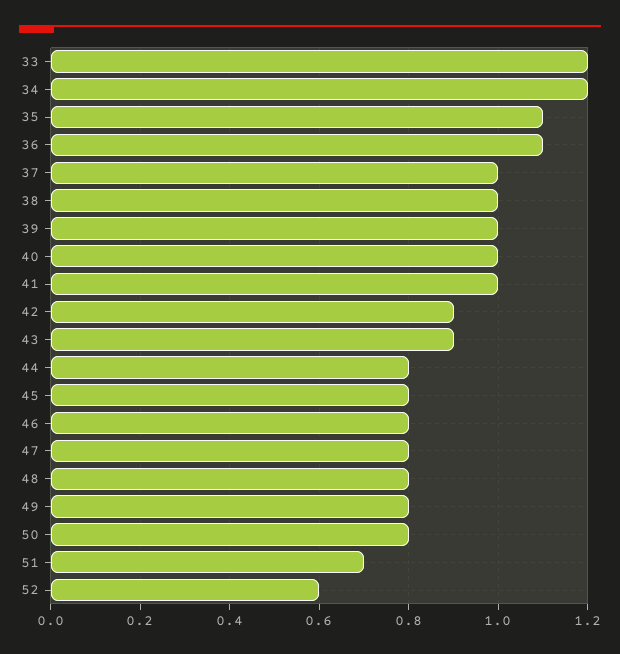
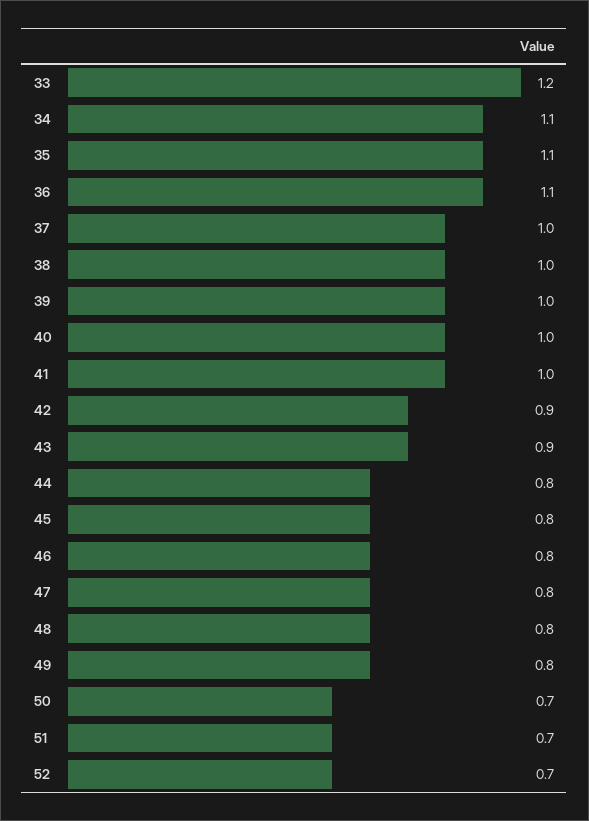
34: 1.2 -> 1.1
50: 0.8 -> 0.7
52: 0.6 -> 0.7

